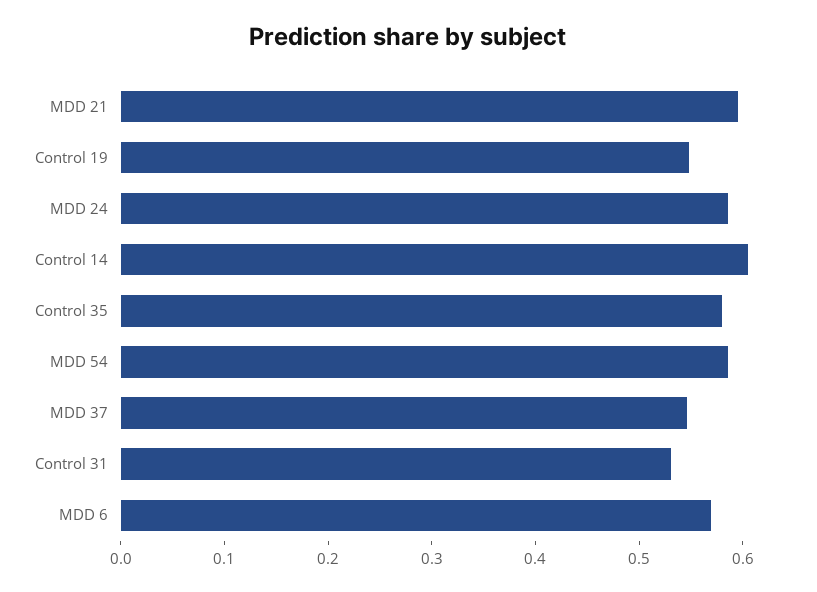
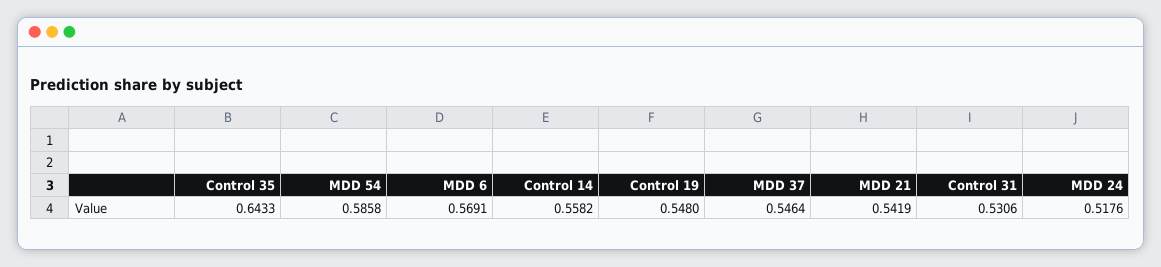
MDD 21: 0.6 -> 0.5419
MDD 24: 0.58 -> 0.5176
Control 14: 0.6 -> 0.5582
Control 35: 0.58 -> 0.6433

